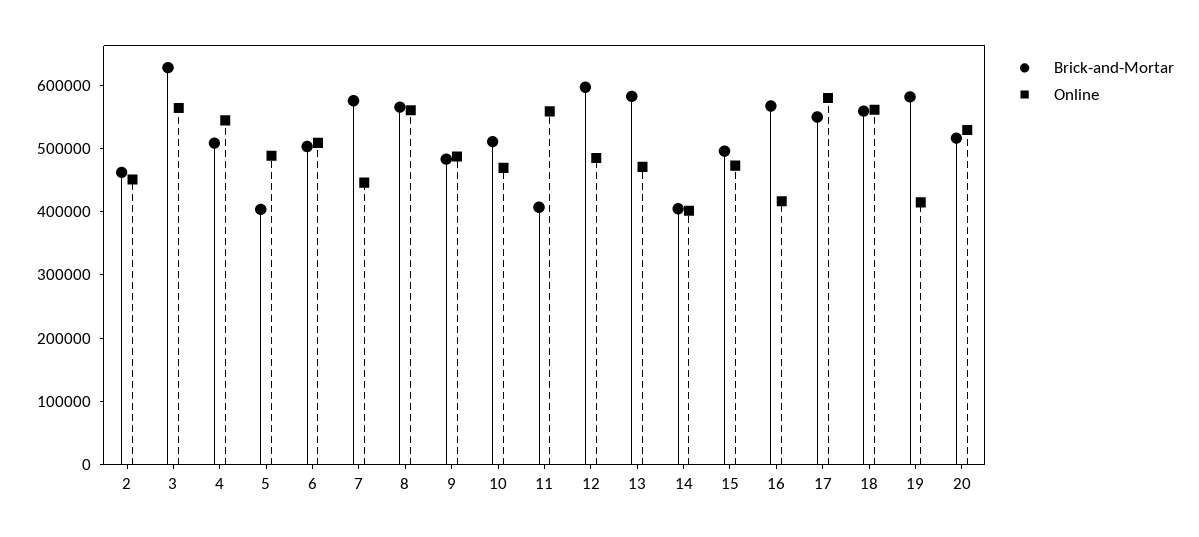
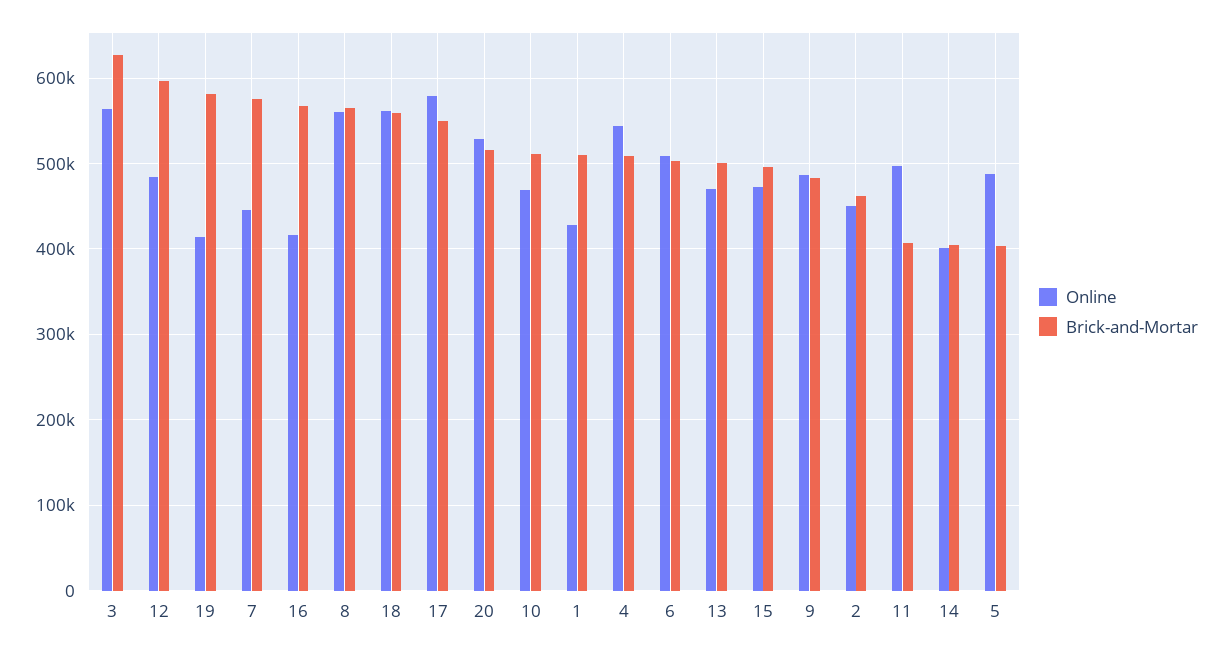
Online, 11: 560000 -> 500000
Brick-and-Mortar, 13: 580000 -> 500000
Online, 1: none -> 430000
Brick-and-Mortar, 1: none -> 510000

